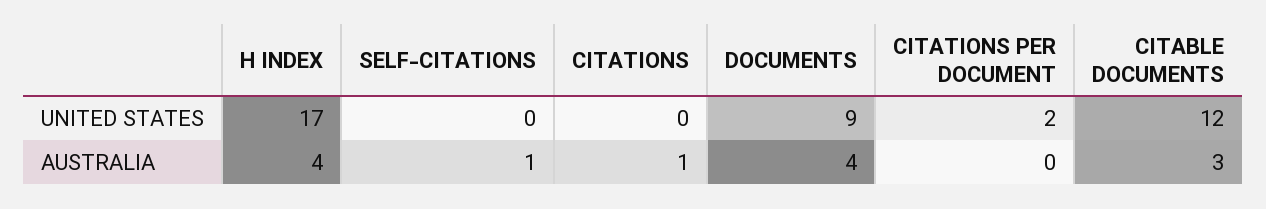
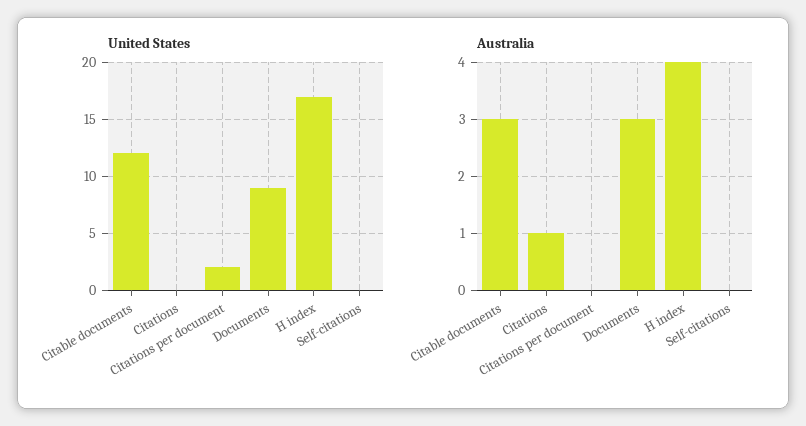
AUSTRALIA, SELF-CITATIONS: 1 -> 0
AUSTRALIA, DOCUMENTS: 4 -> 3

